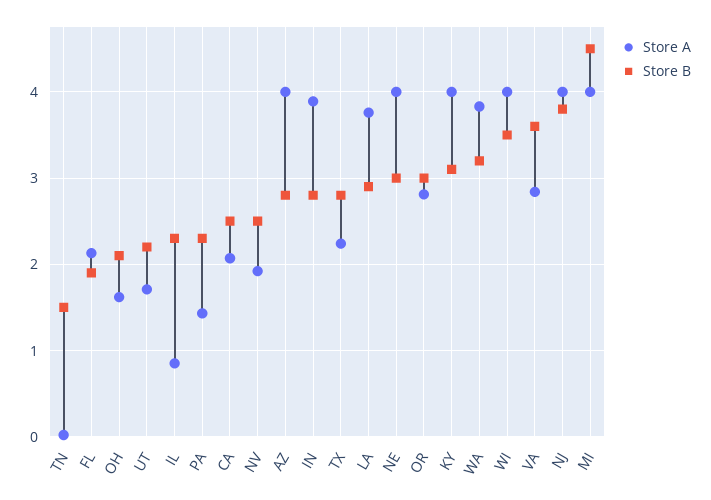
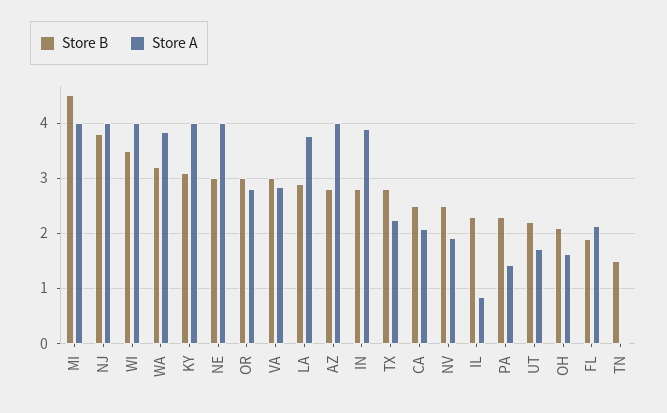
Store B, VA: 3.6 -> 3

